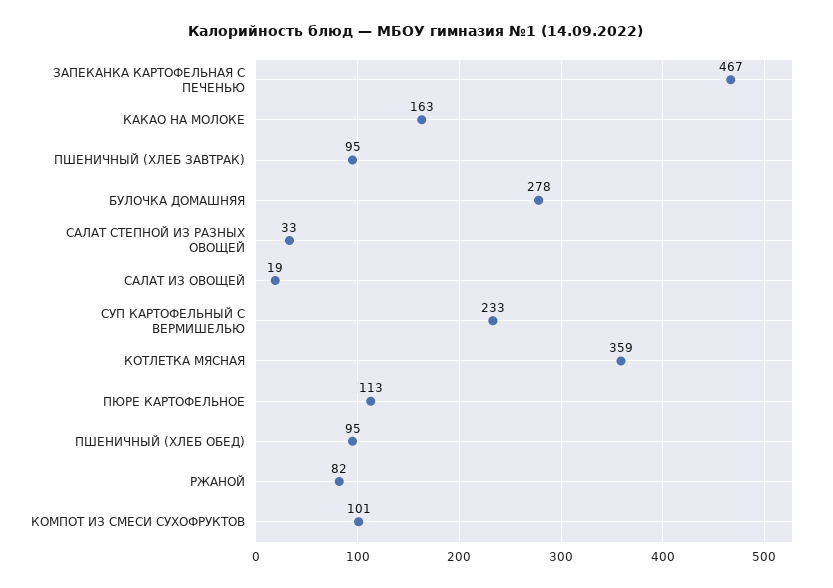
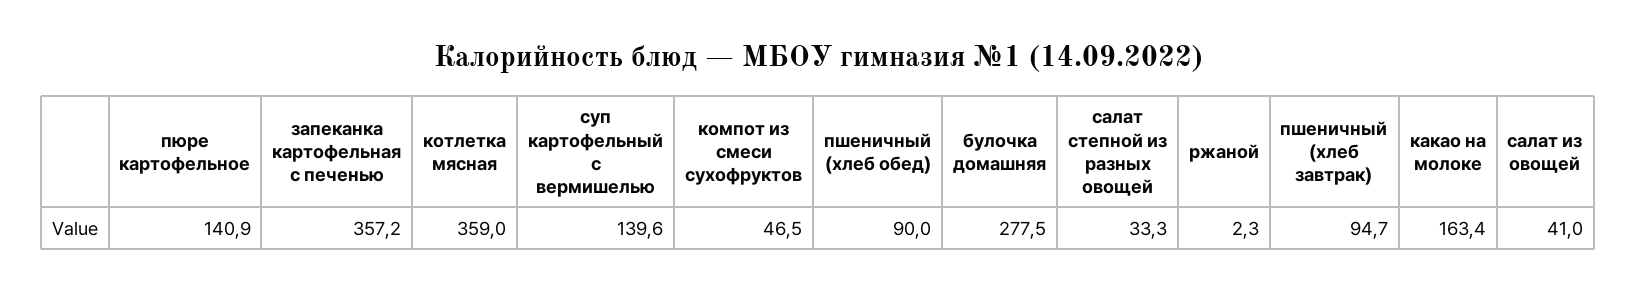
ЗАПЕКАНКА КАРТОФЕЛЬНАЯ С ПЕЧЕНЬЮ: 467 -> 357.2
САЛАТ ИЗ ОВОЩЕЙ: 19 -> 41
СУП КАРТОФЕЛЬНЫЙ С ВЕРМИШЕЛЬЮ: 233 -> 139.6
ПЮРЕ КАРТОФЕЛЬНОЕ: 113 -> 140.9
ПШЕНИЧНЫЙ (ХЛЕБ ОБЕД): 95 -> 90
РЖАНОЙ: 82 -> 2.3
КОМПОТ ИЗ СМЕСИ СУХОФРУКТОВ: 101 -> 46.5

